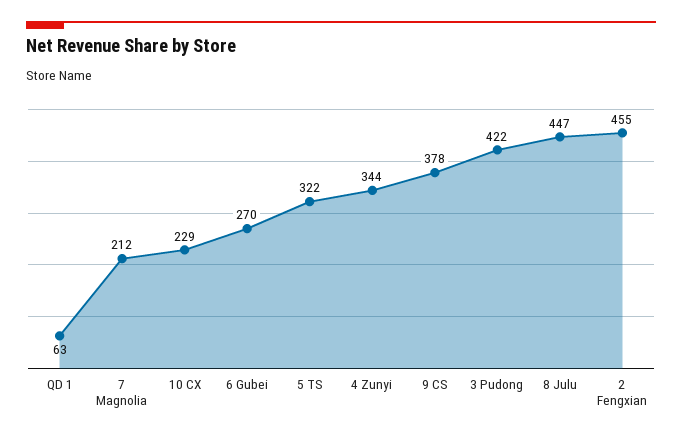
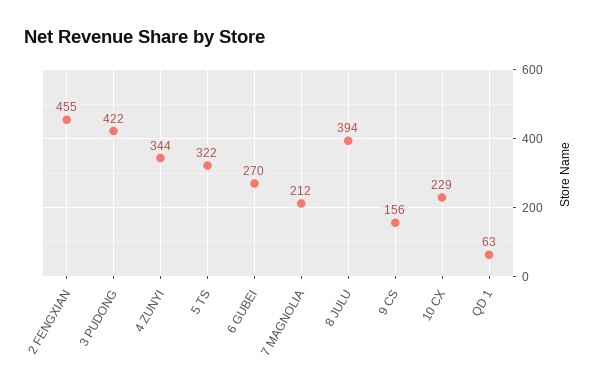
9 CS: 378 -> 156
8 Julu: 447 -> 394

